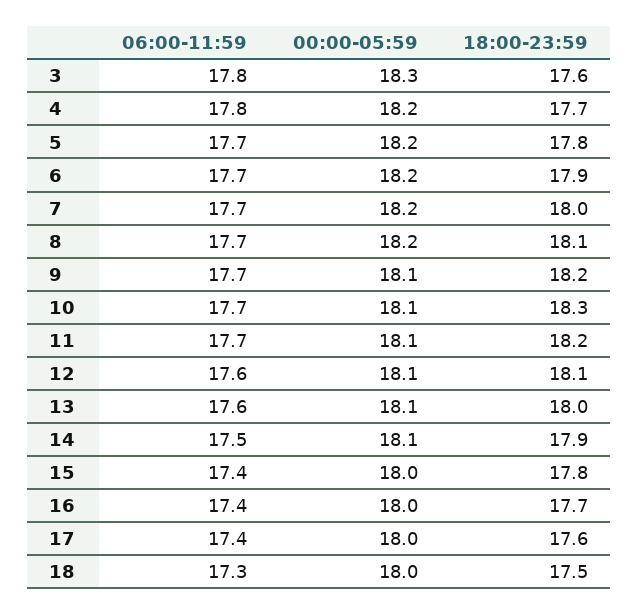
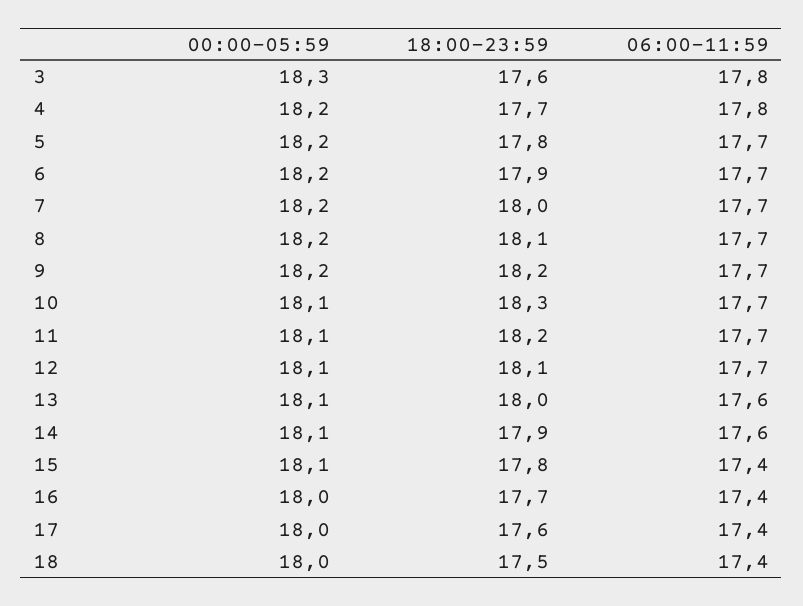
00:00-05:59, 9: 18.1 -> 18.2
06:00-11:59, 12: 17.6 -> 17.7
06:00-11:59, 14: 17.5 -> 17.6
00:00-05:59, 15: 18 -> 18.1
06:00-11:59, 18: 17.3 -> 17.4

